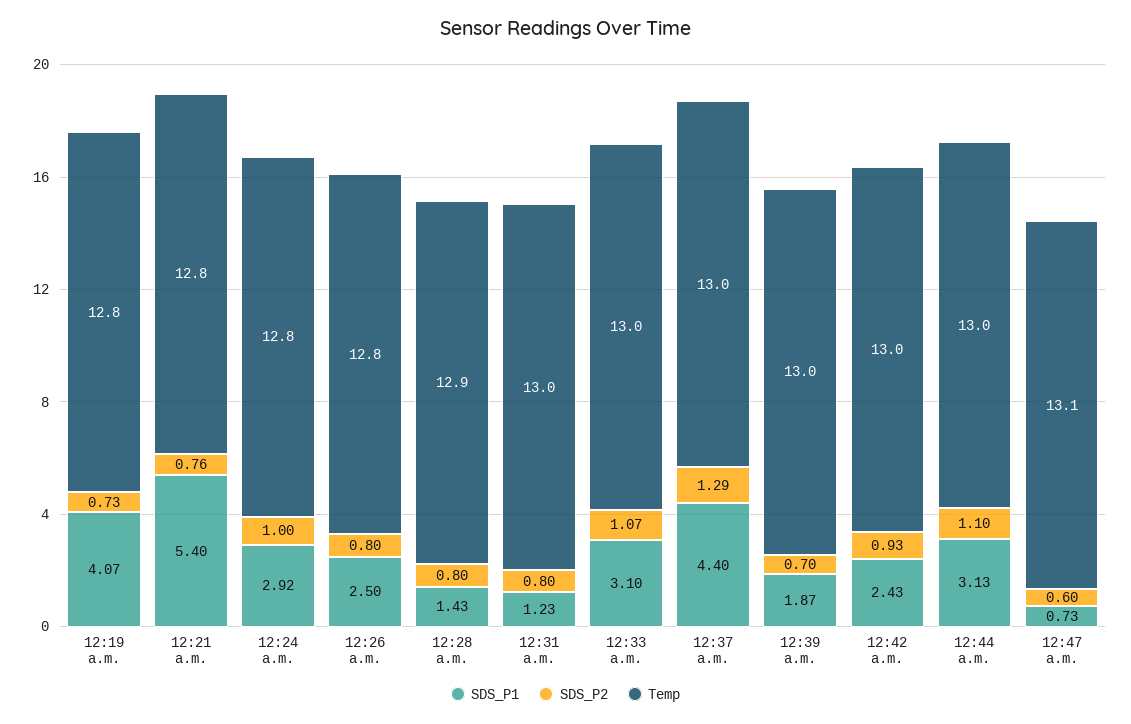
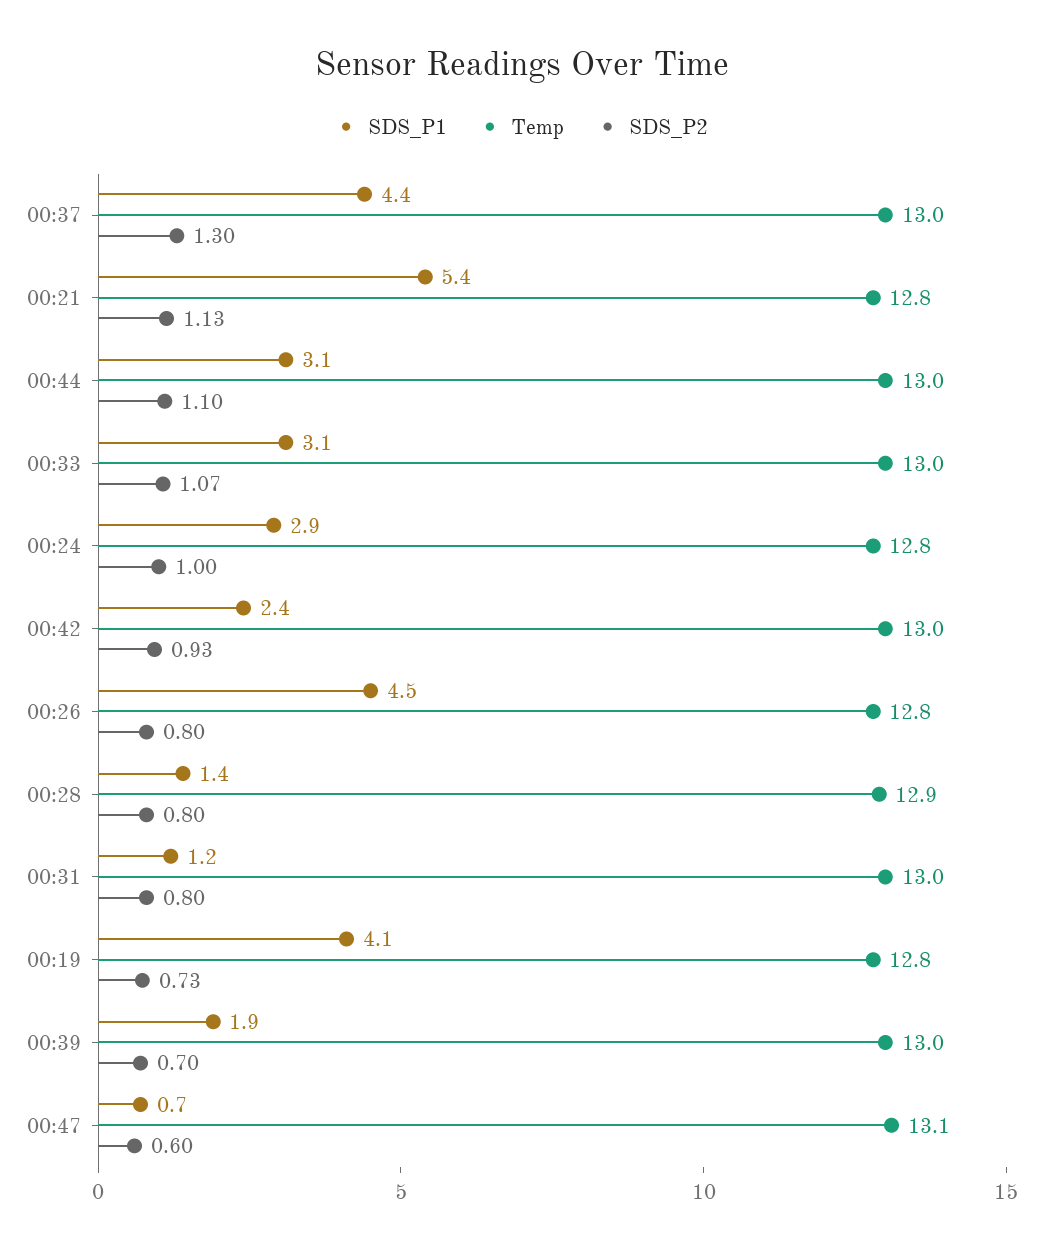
SDS_P2, 12:21 a.m.: 0.76 -> 1.13
SDS_P1, 12:26 a.m.: 2.5 -> 4.5
SDS_P2, 12:37 a.m.: 1.29 -> 1.3

